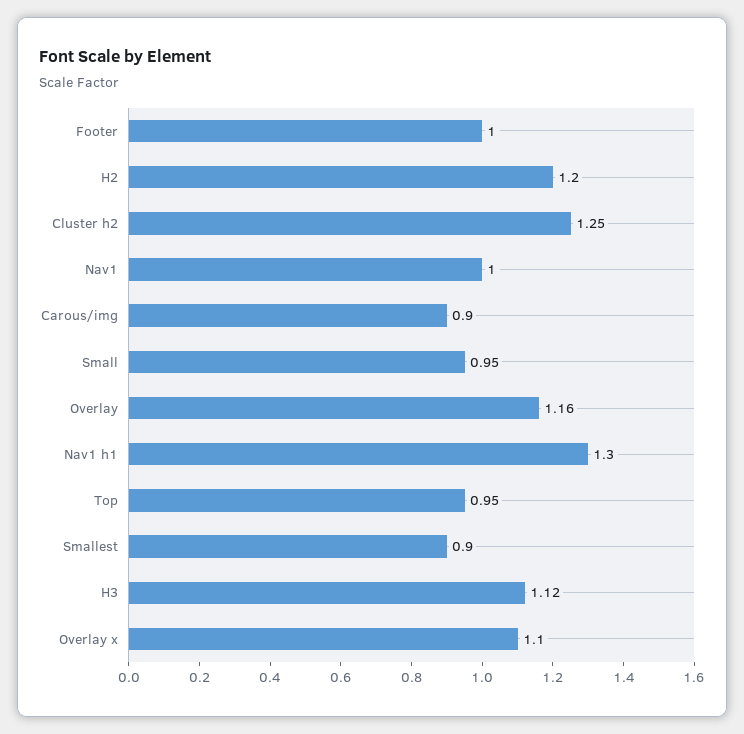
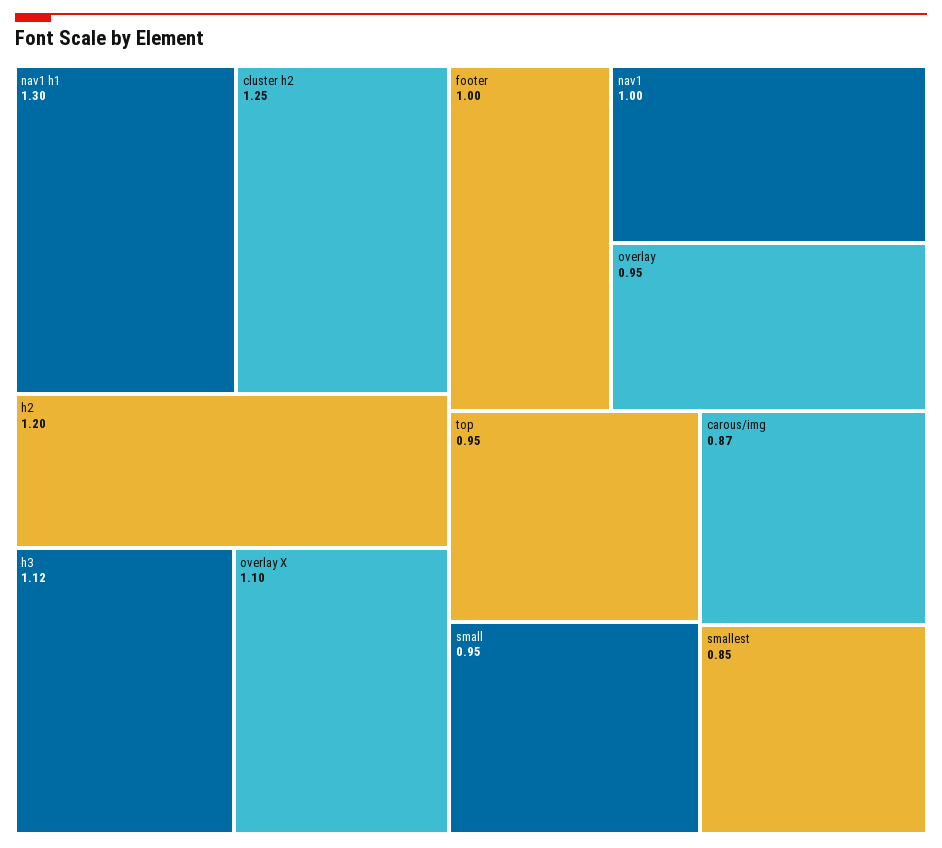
Carous/img: 0.9 -> 0.87
Overlay: 1.16 -> 0.95
Smallest: 0.9 -> 0.85

